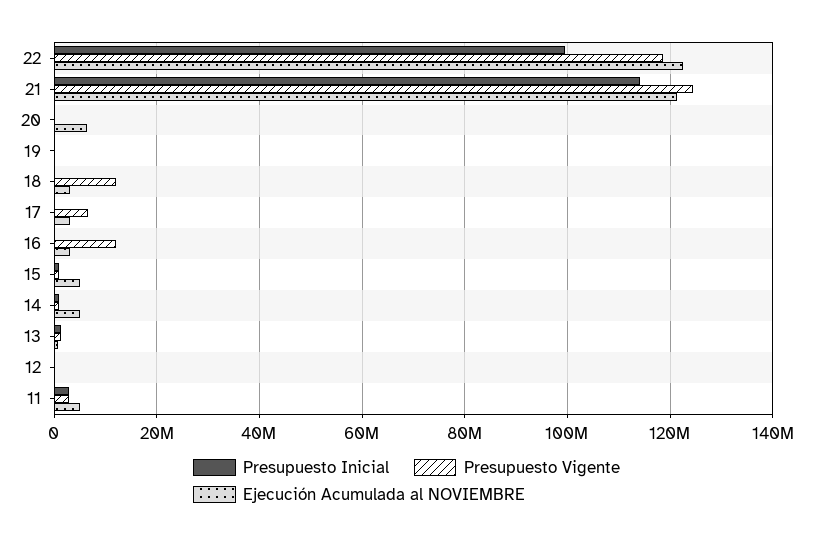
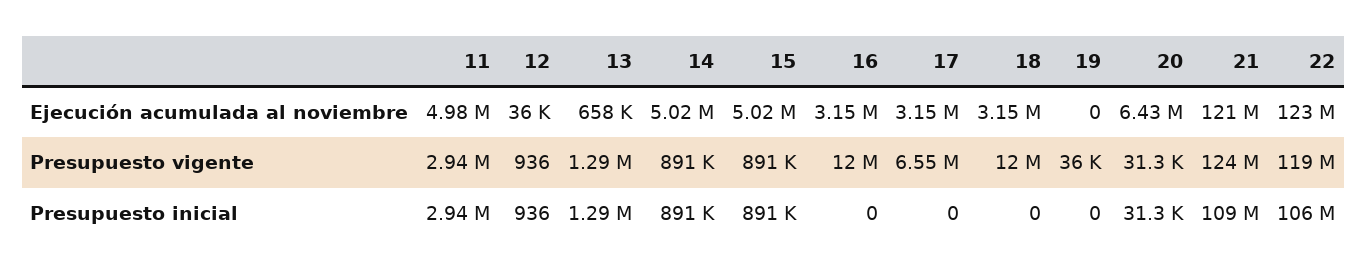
Presupuesto Inicial, 22: 100000000 -> 106000000
Presupuesto Inicial, 21: 114000000 -> 109000000

